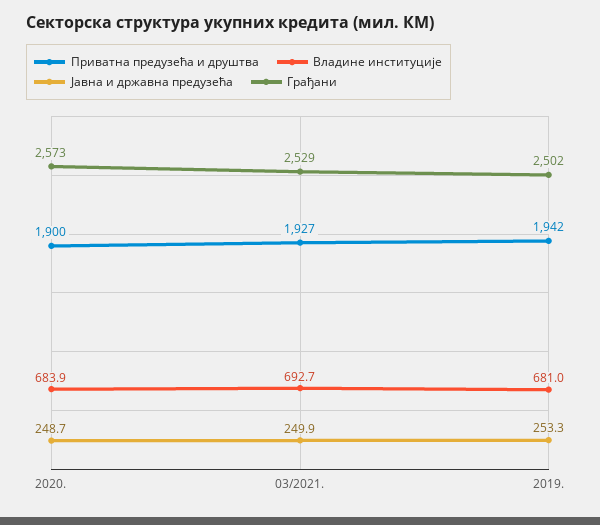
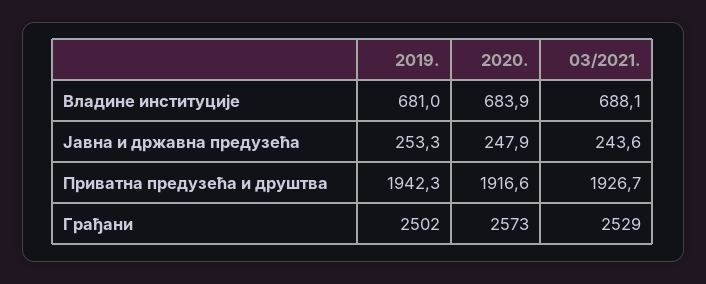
Приватна предузећа и друштва, 2020.: 1900 -> 1916.6
Јавна и државна предузећа, 2020.: 248.7 -> 247.9
Владине институције, 03/2021.: 692.7 -> 688.1
Јавна и државна предузећа, 03/2021.: 249.9 -> 243.6

